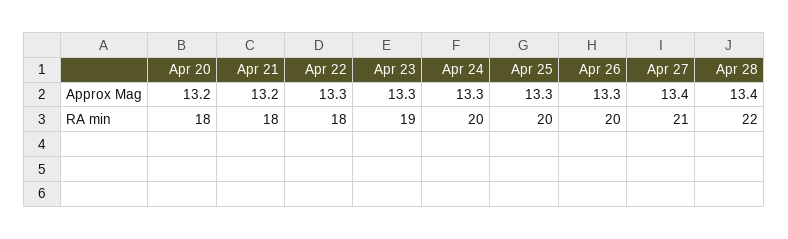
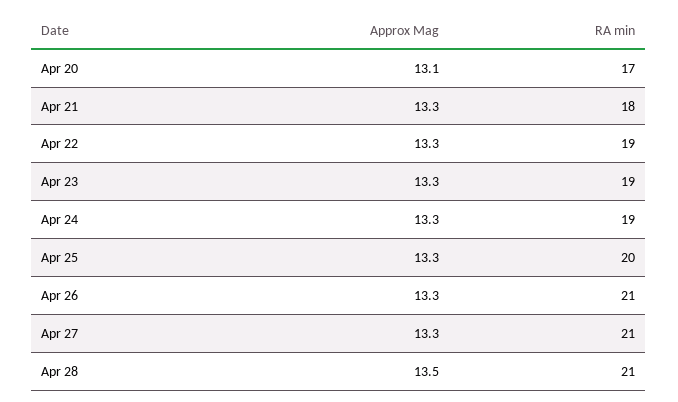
Apr 20, Approx Mag: 13.2 -> 13.1
Apr 21, Approx Mag: 13.2 -> 13.3
Apr 27, Approx Mag: 13.4 -> 13.3
Apr 28, Approx Mag: 13.4 -> 13.5
Apr 20, RA min: 18 -> 17
Apr 22, RA min: 18 -> 19
Apr 24, RA min: 20 -> 19
Apr 26, RA min: 20 -> 21
Apr 28, RA min: 22 -> 21

